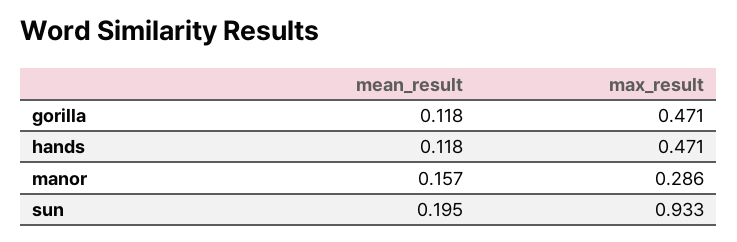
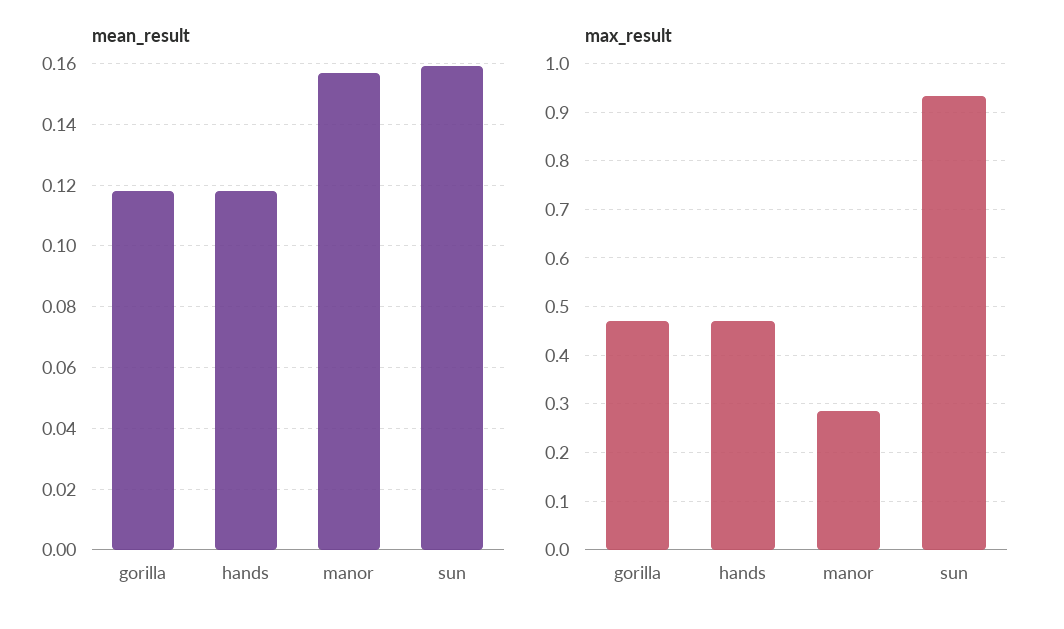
mean_result, sun: 0.195 -> 0.16

